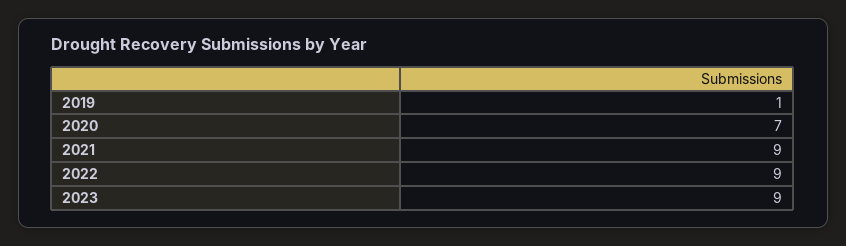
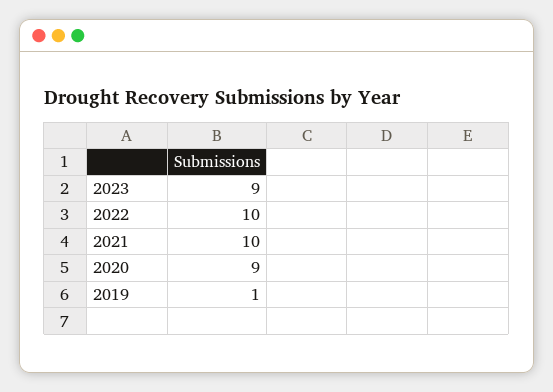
2020: 7 -> 9
2021: 9 -> 10
2022: 9 -> 10

